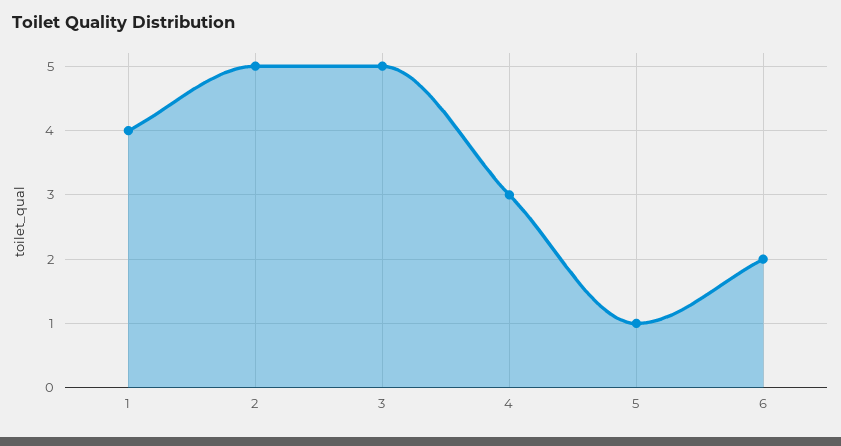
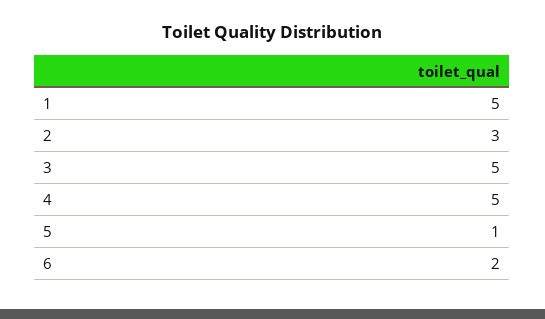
1: 4 -> 5
2: 5 -> 3
4: 3 -> 5

